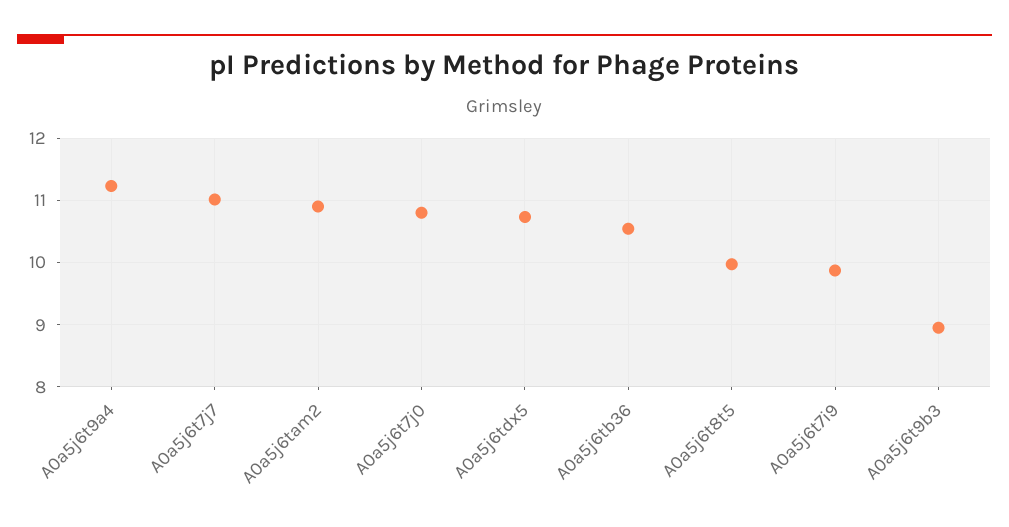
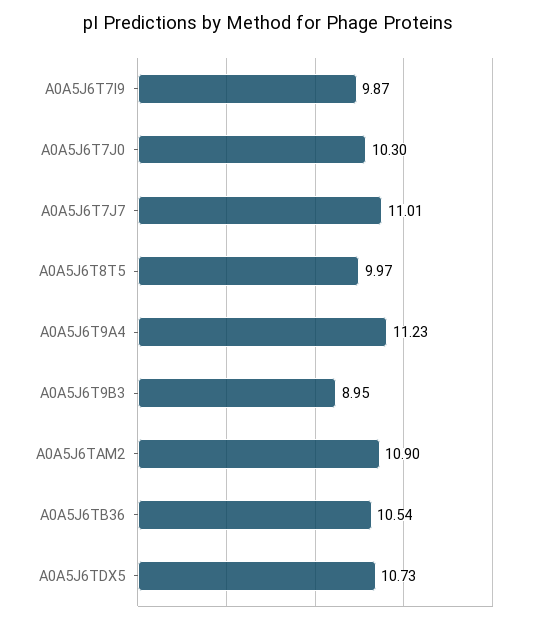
A0a5j6t7j0: 10.8 -> 10.3

